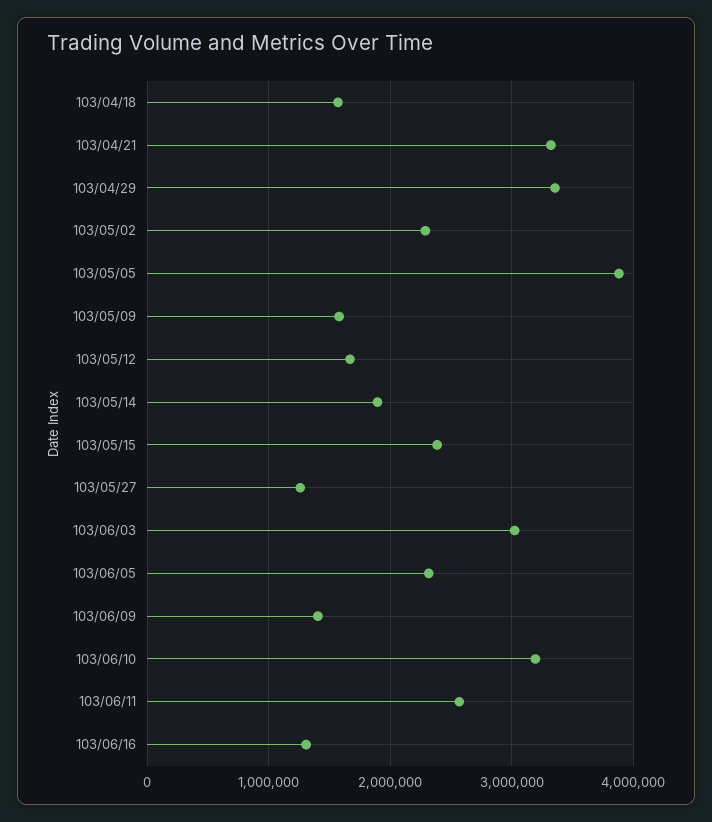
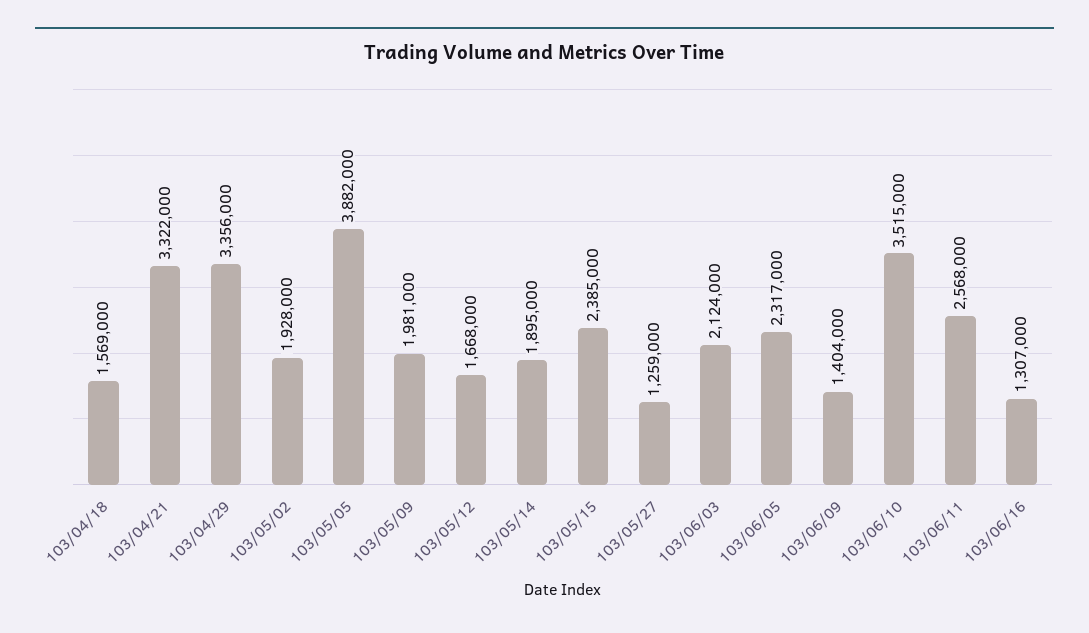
103/05/02: 2300000 -> 1928000
103/05/09: 1600000 -> 1981000
103/06/03: 3000000 -> 2124000
103/06/10: 3200000 -> 3515000

